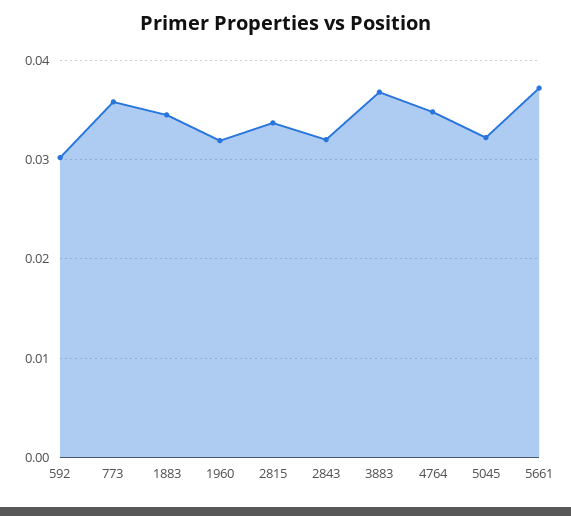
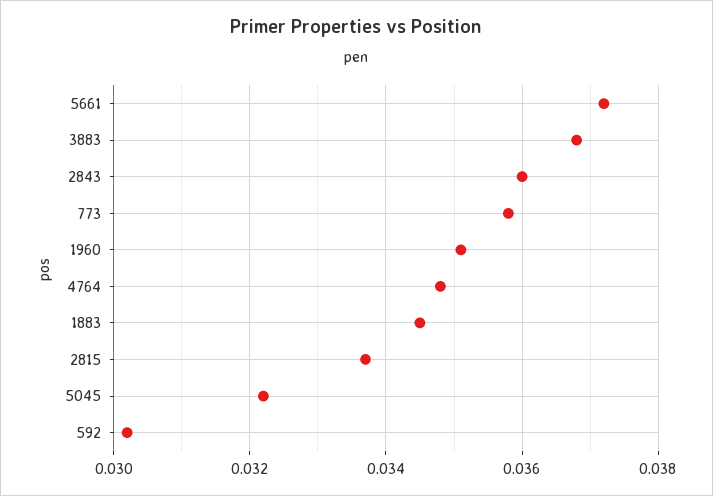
1960: 0.032 -> 0.035
2843: 0.032 -> 0.036

